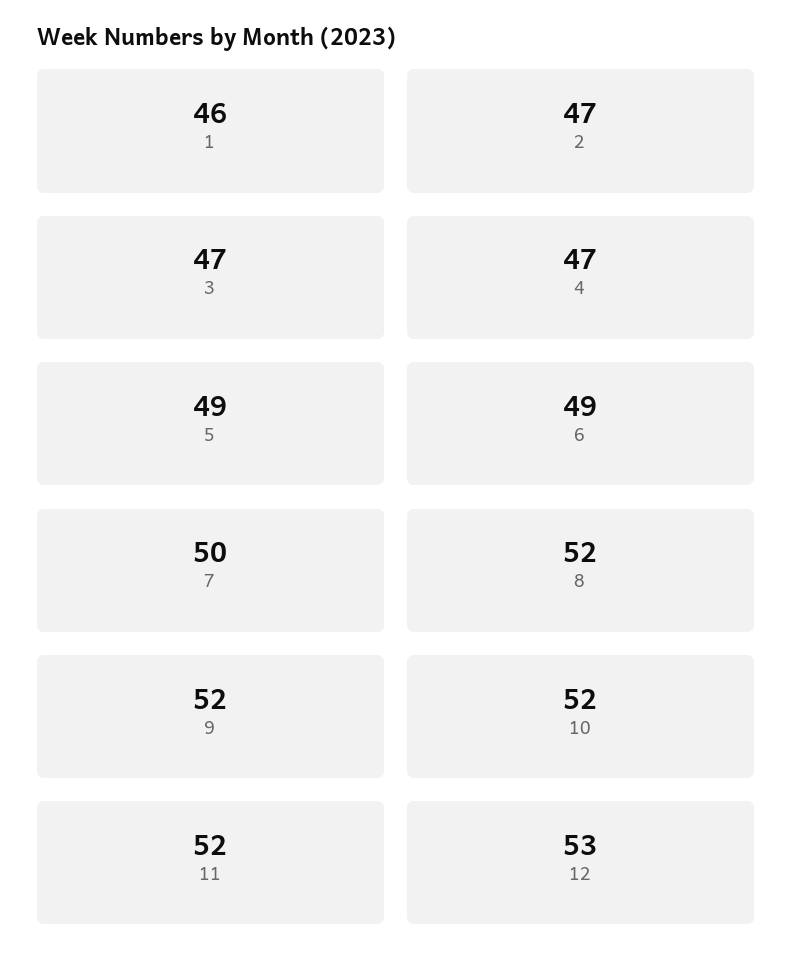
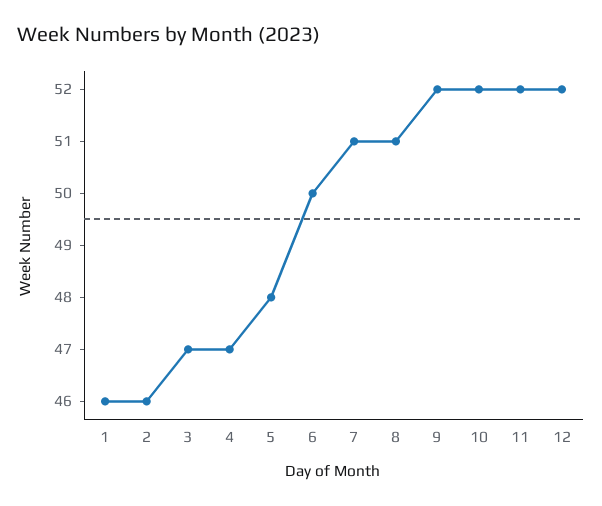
2: 47 -> 46
5: 49 -> 48
6: 49 -> 50
7: 50 -> 51
8: 52 -> 51
12: 53 -> 52

